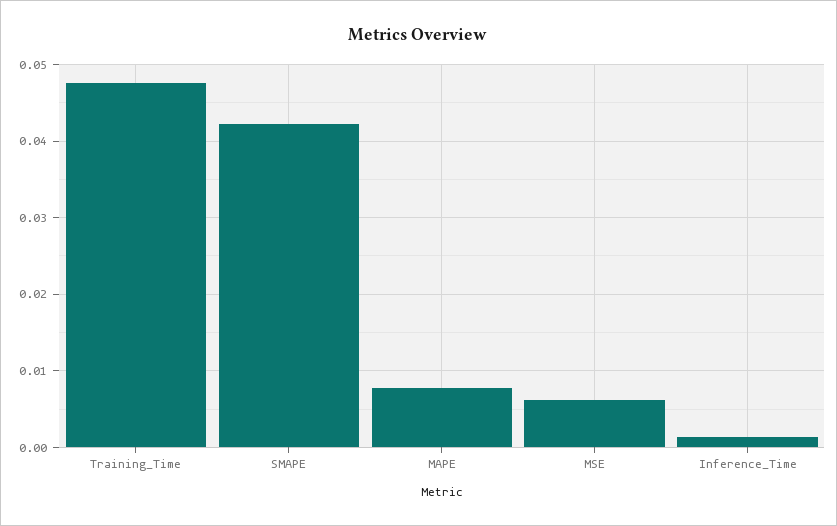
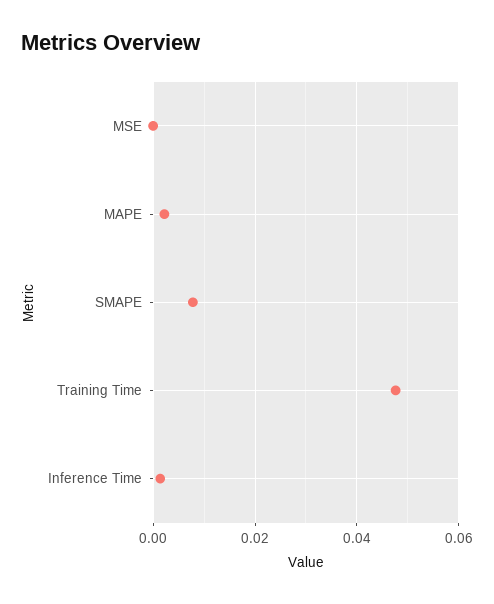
SMAPE: 0.042 -> 0.008
MAPE: 0.008 -> 0.002
MSE: 0.006 -> 0

